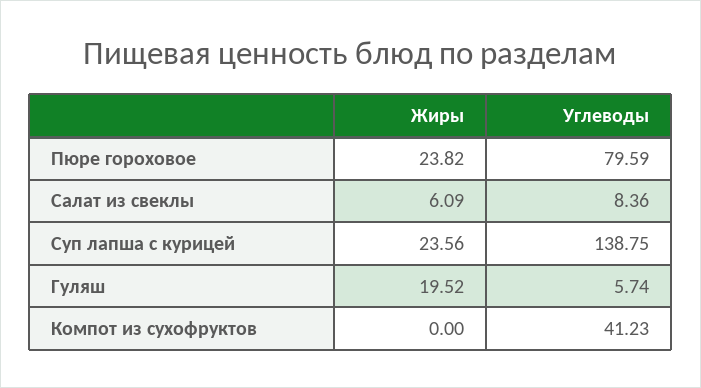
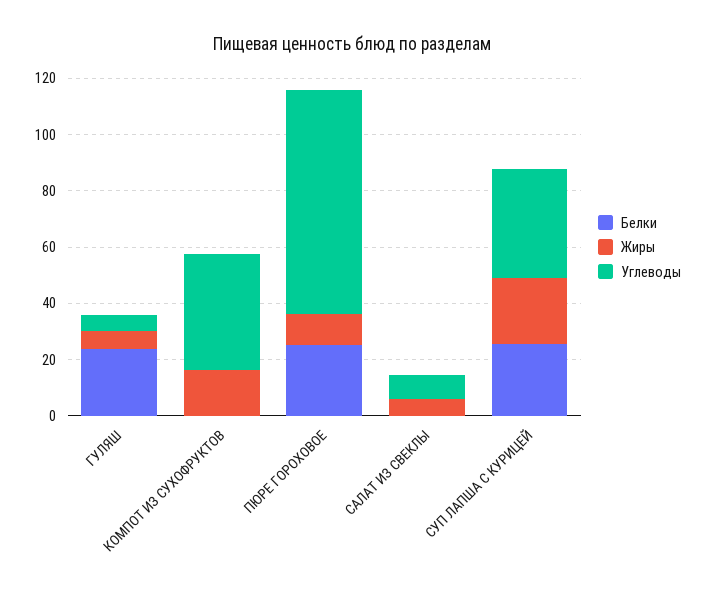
Жиры, Пюре гороховое: 23.82 -> 10
Углеводы, Суп лапша с курицей: 138.75 -> 40
Жиры, Гуляш: 19.52 -> 5
Жиры, Компот из сухофруктов: 0 -> 15
Белки, Гуляш: none -> 25
Белки, Компот из сухофруктов: none -> 0
Белки, Пюре гороховое: none -> 25
Белки, Салат из свеклы: none -> 0
Белки, Суп лапша с курицей: none -> 25

